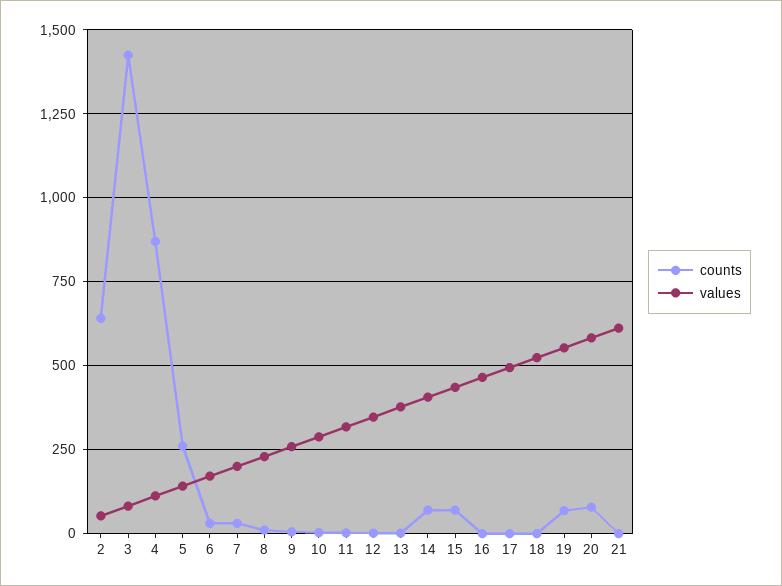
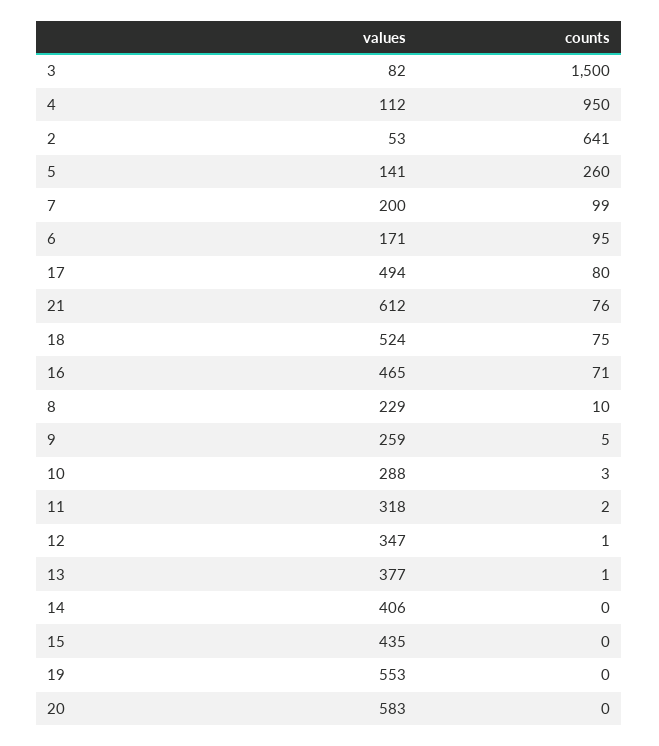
counts, 3: 1425 -> 1500
counts, 4: 875 -> 950
counts, 6: 25 -> 95
counts, 7: 25 -> 99
counts, 14: 75 -> 0
counts, 15: 75 -> 0
counts, 16: 0 -> 71
counts, 17: 0 -> 80
counts, 18: 0 -> 75
counts, 19: 75 -> 0
counts, 20: 75 -> 0
counts, 21: 0 -> 76

